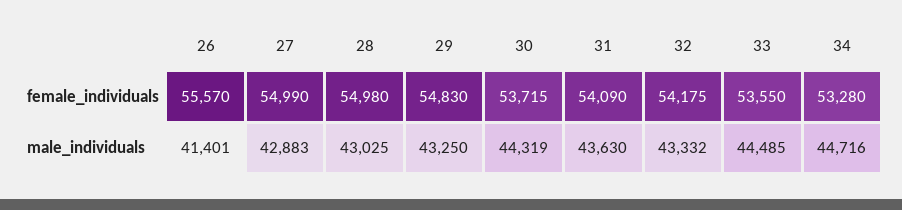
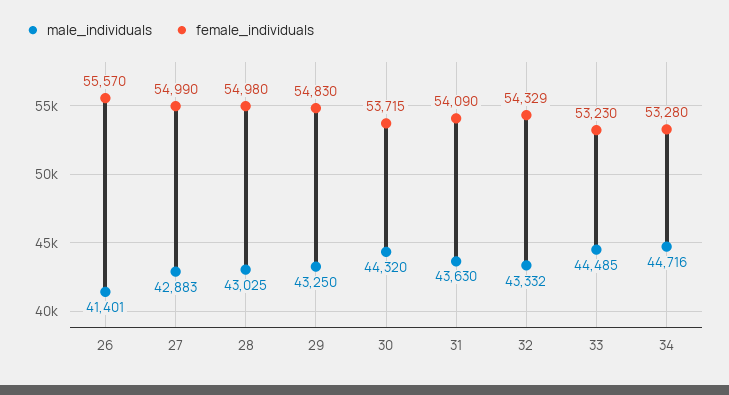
female_individuals, 32: 54175 -> 54329
female_individuals, 33: 53550 -> 53230
male_individuals, 30: 44319 -> 44320

